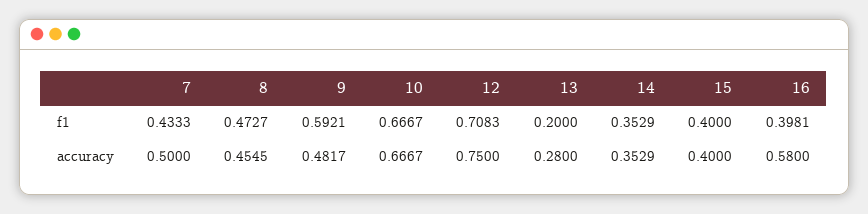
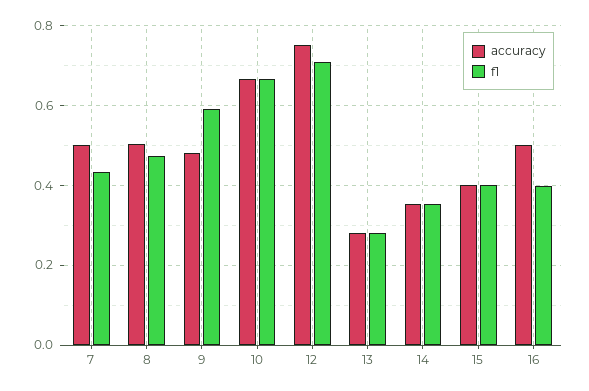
f1, 13: 0.2 -> 0.28
accuracy, 8: 0.4545 -> 0.5
accuracy, 16: 0.58 -> 0.5

